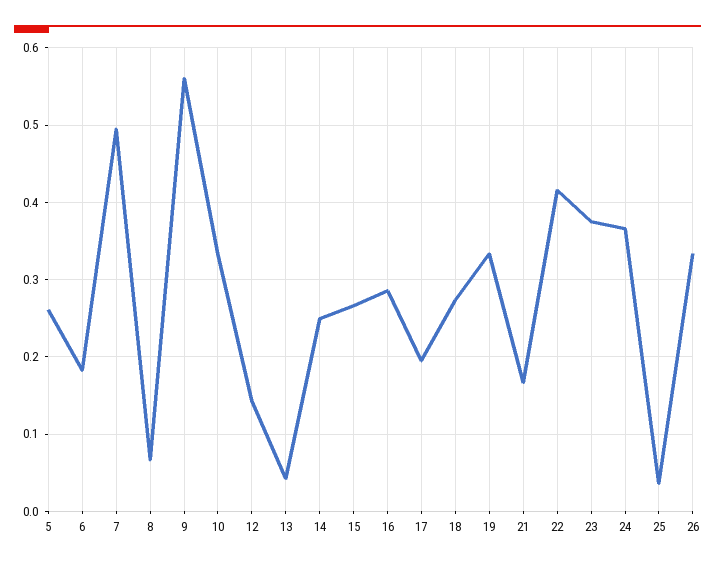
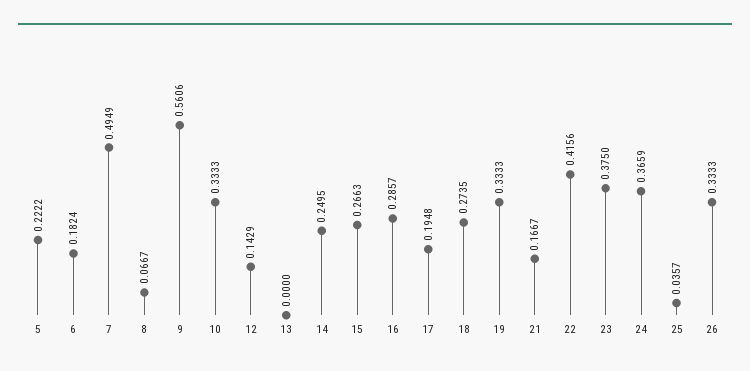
5: 0.26 -> 0.2222
13: 0.04 -> 0

